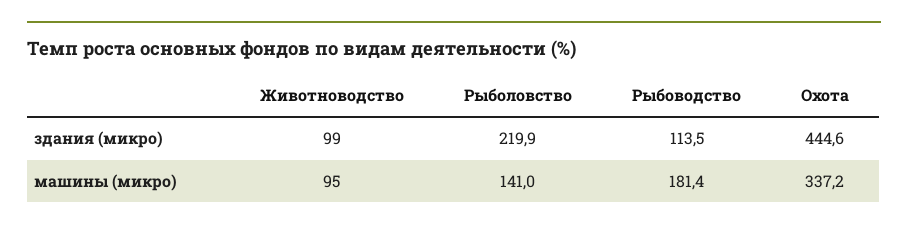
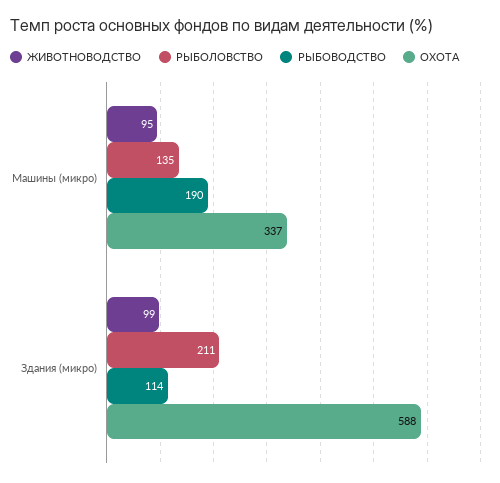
Рыболовство, здания (микро): 219.9 -> 211
Охота, здания (микро): 444.6 -> 588
Рыболовство, машины (микро): 141 -> 135
Рыбоводство, машины (микро): 181.4 -> 190

